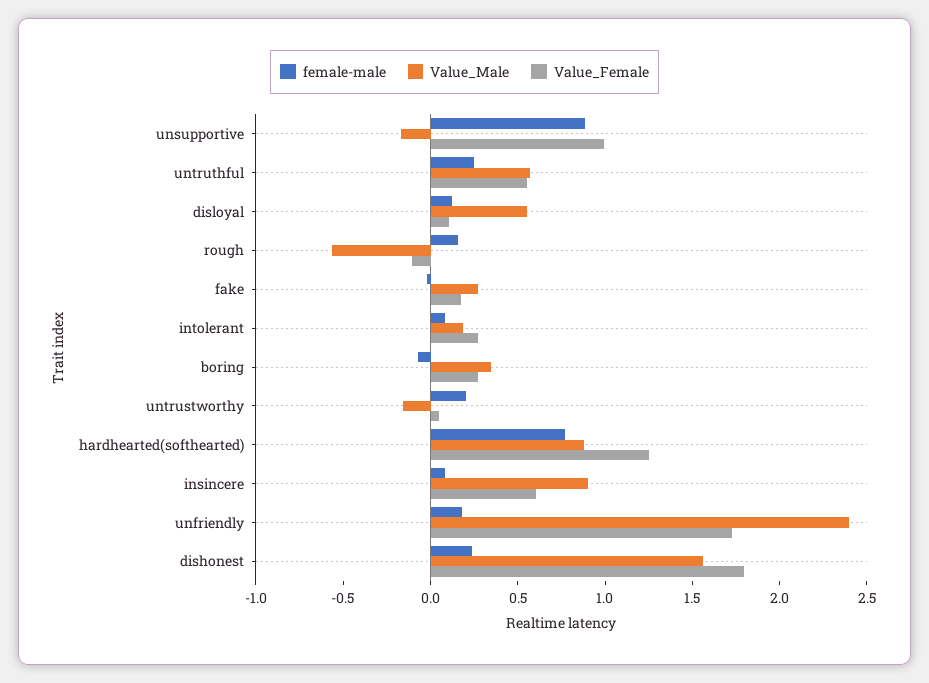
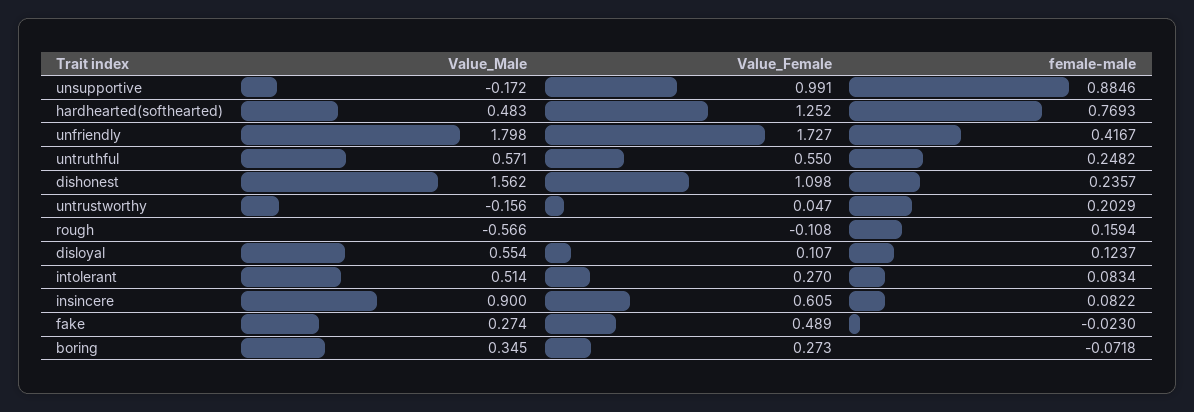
Value_Female, fake: 0.2 -> 0.489
Value_Male, intolerant: 0.2 -> 0.514
Value_Male, hardhearted(softhearted): 0.9 -> 0.483
female-male, unfriendly: 0.2 -> 0.4167
Value_Male, unfriendly: 2.4 -> 1.798
Value_Female, dishonest: 1.8 -> 1.098

